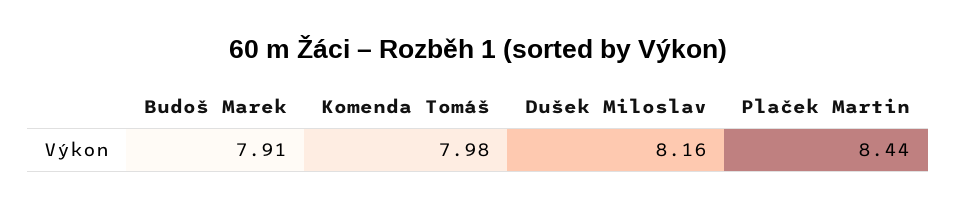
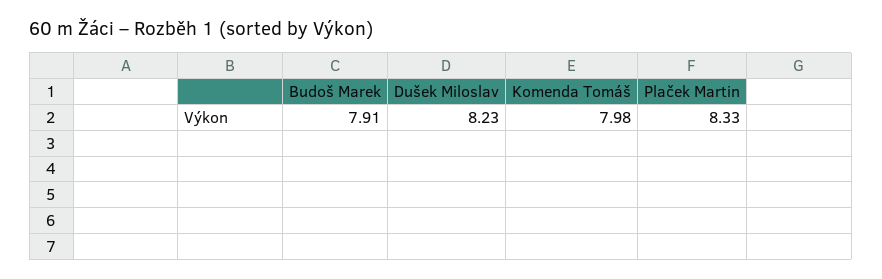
Dušek Miloslav: 8.16 -> 8.23
Plaček Martin: 8.44 -> 8.33

